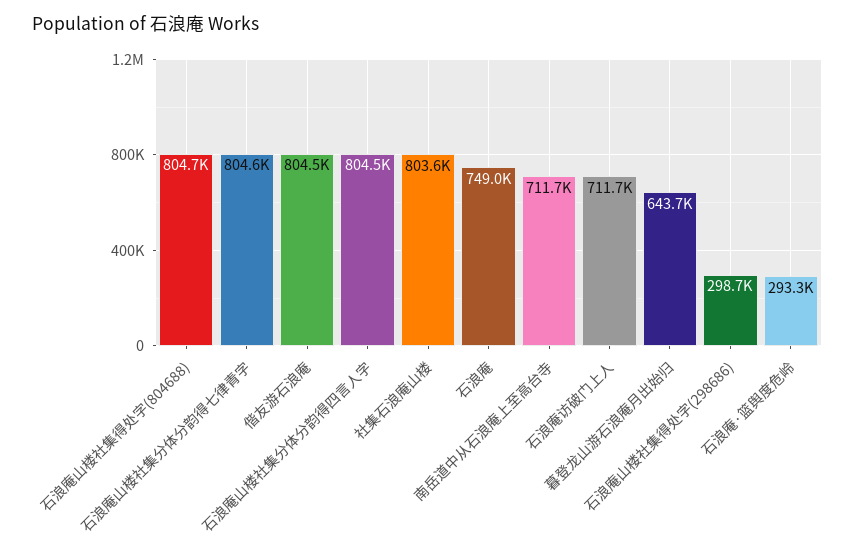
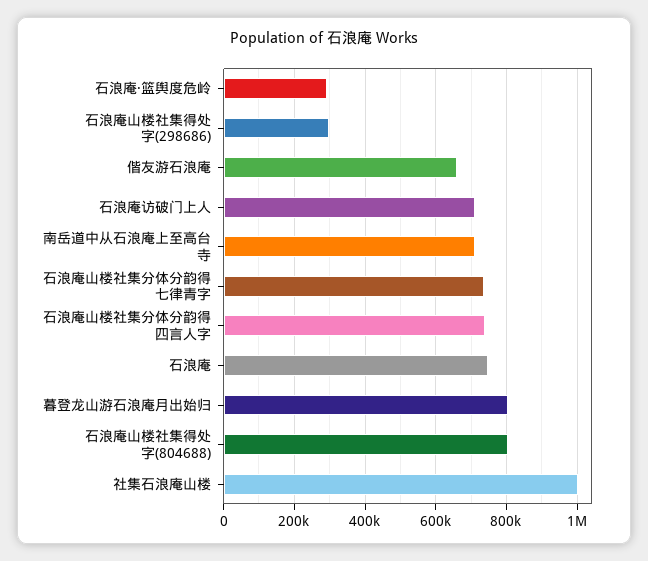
石浪庵山楼社集分体分韵得七律青字: 804600 -> 740000
偕友游石浪庵: 804500 -> 660000
石浪庵山楼社集分体分韵得四言人字: 804500 -> 740000
社集石浪庵山楼: 803600 -> 1000000
暮登龙山游石浪庵月出始归: 643700 -> 800000

